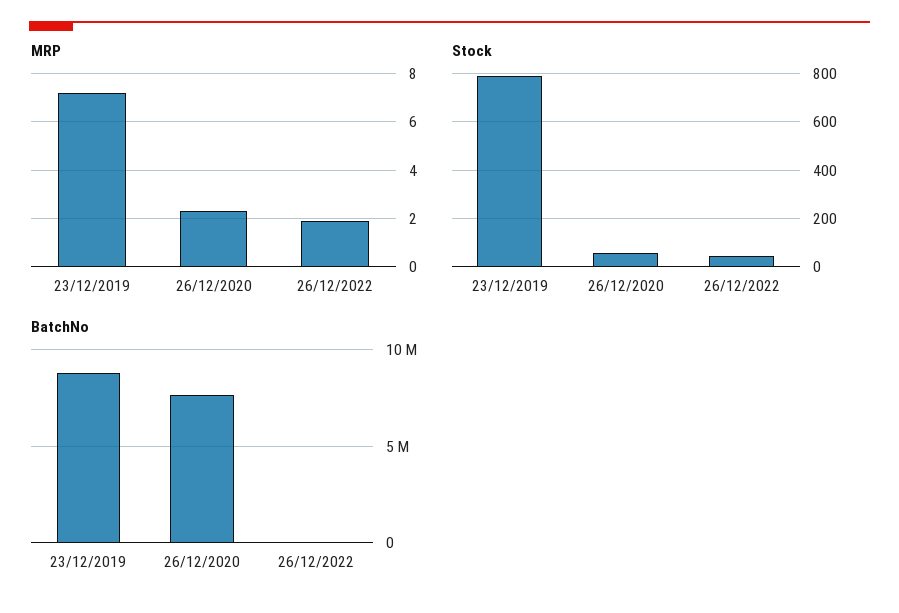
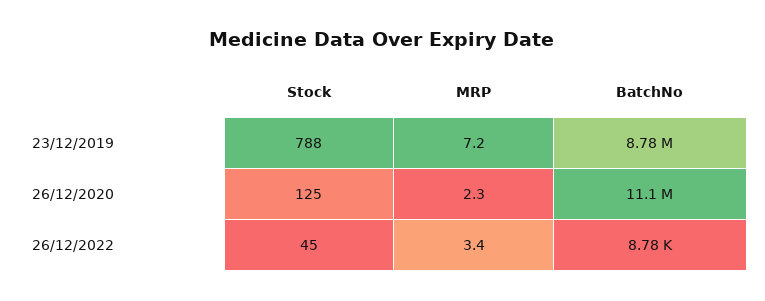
MRP, 26/12/2022: 2 -> 3.4
Stock, 26/12/2020: 50 -> 125
BatchNo, 26/12/2020: 7500000 -> 11100000

